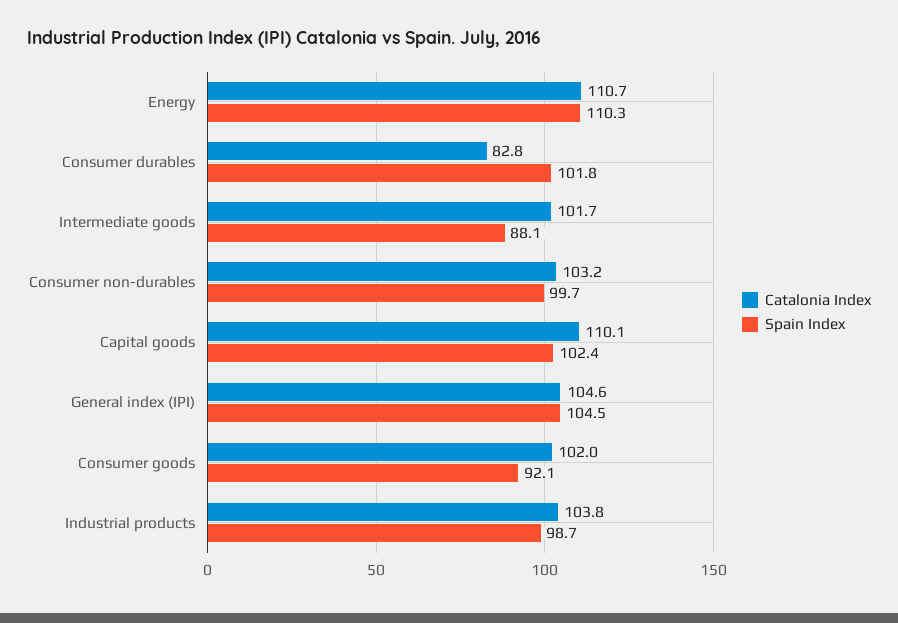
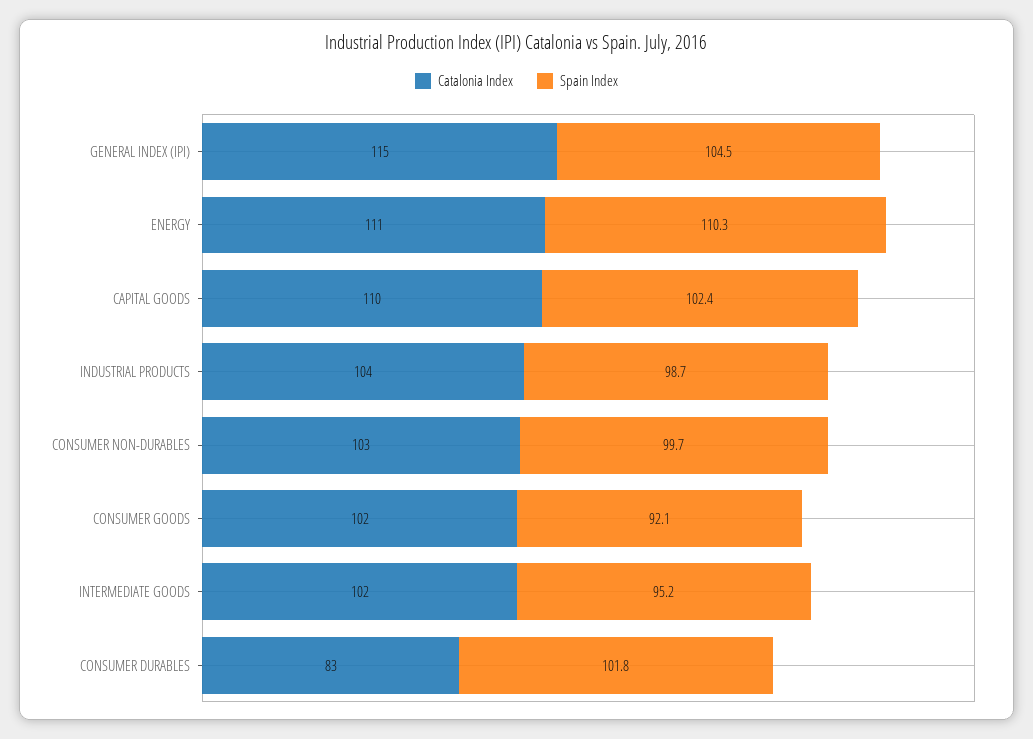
Spain Index, Intermediate goods: 88.1 -> 95.2
Catalonia Index, General index (IPI): 104.6 -> 115

